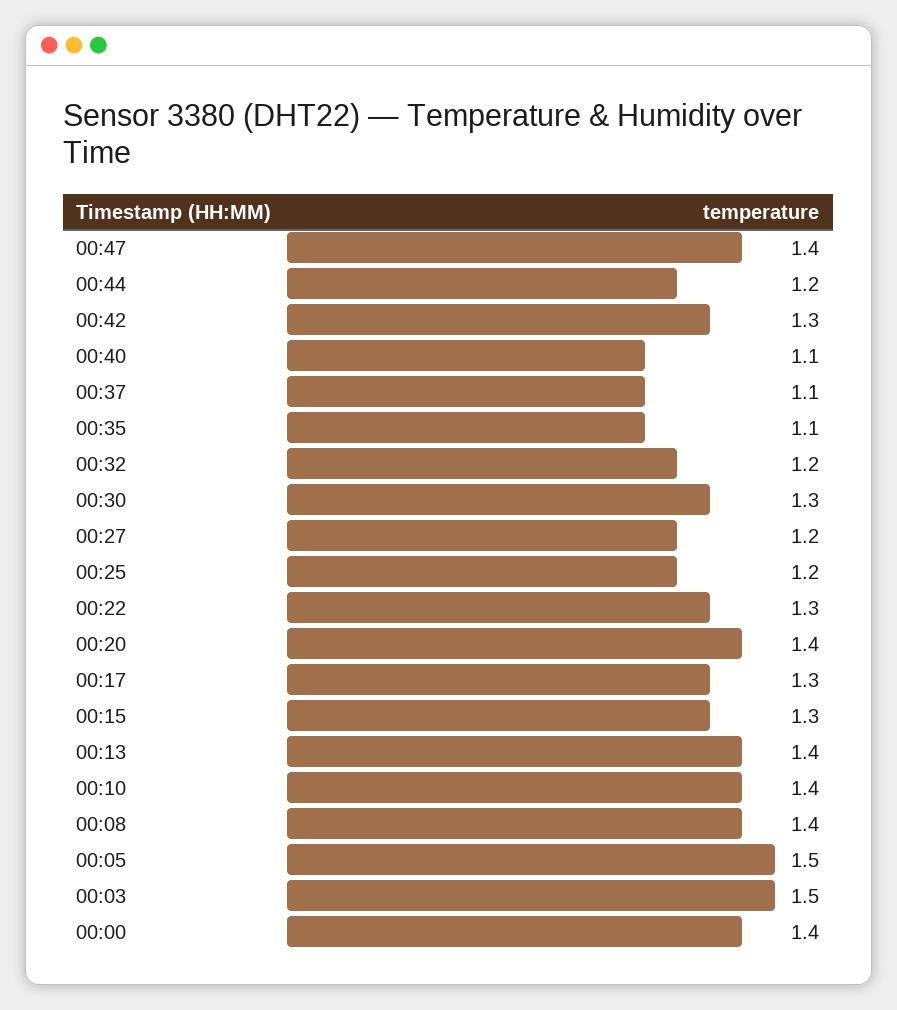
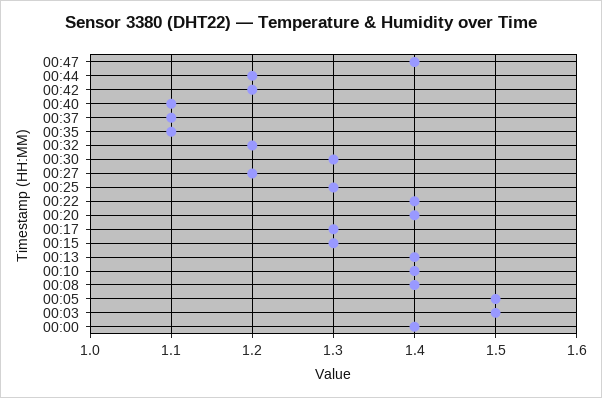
00:42: 1.3 -> 1.2
00:25: 1.2 -> 1.3
00:22: 1.3 -> 1.4

